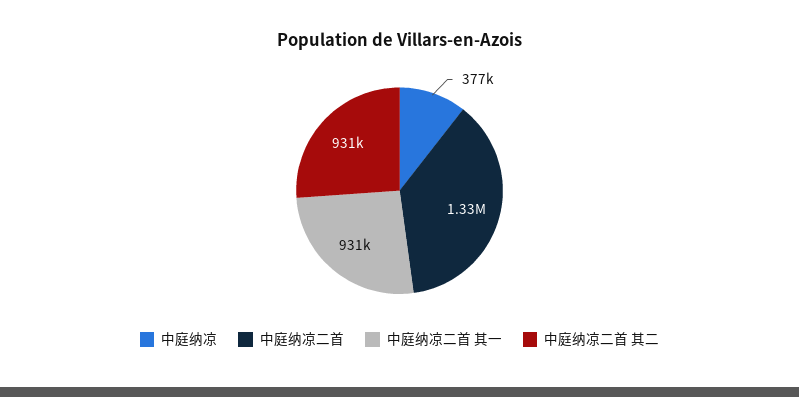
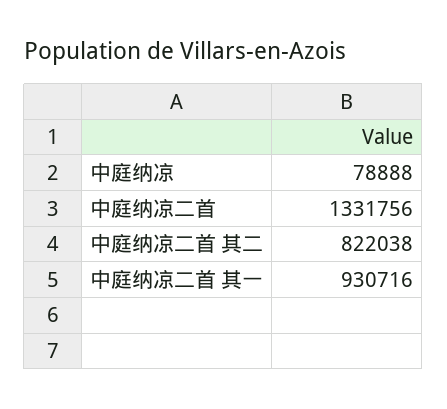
中庭纳凉: 377000 -> 78888
中庭纳凉二首 其二: 931000 -> 822038

